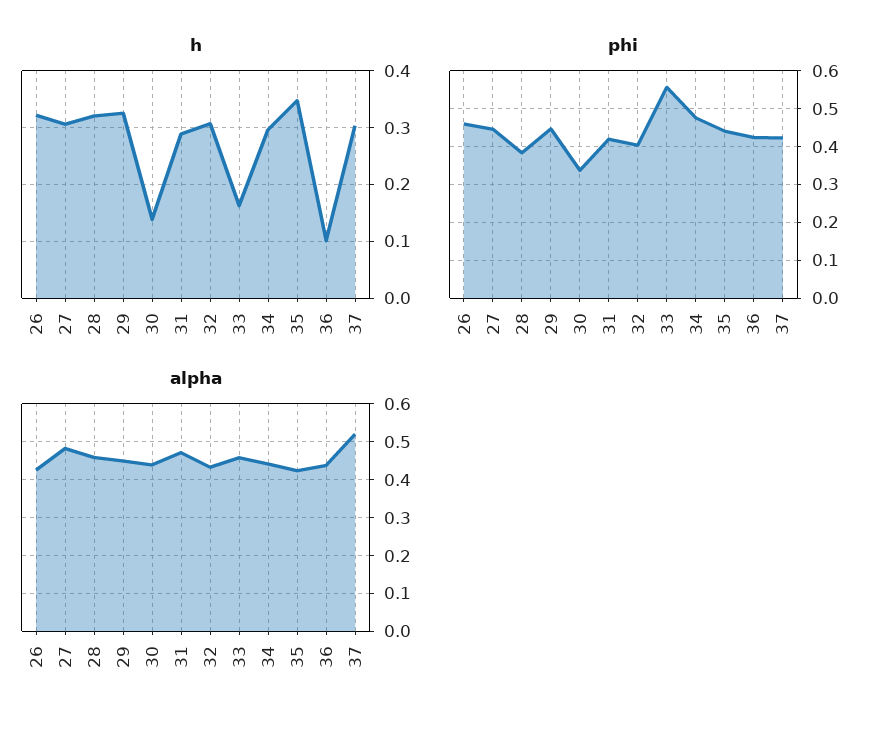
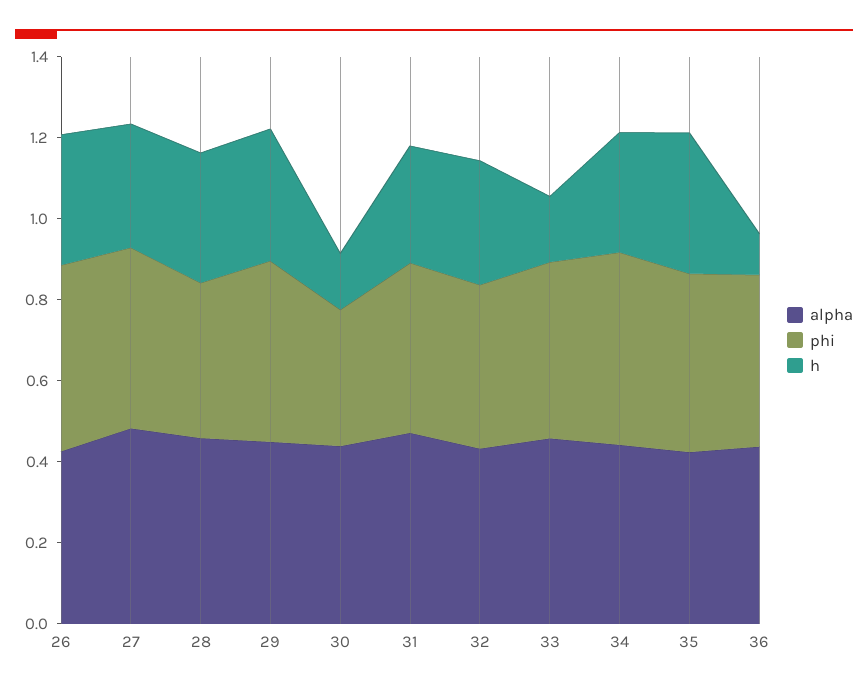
h, 37: 0.3 -> none
phi, 33: 0.56 -> 0.45
phi, 37: 0.42 -> none
alpha, 37: 0.52 -> none

